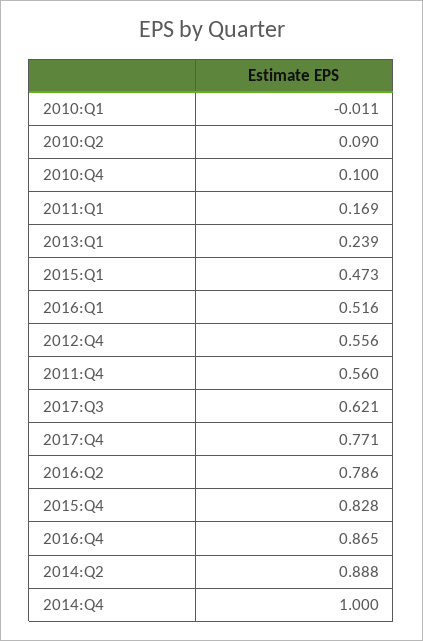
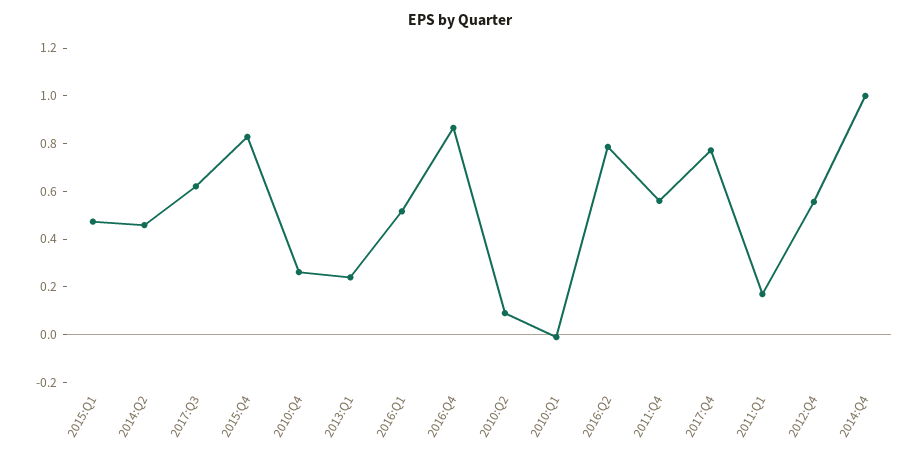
2010:Q4: 0.1 -> 0.25
2014:Q2: 0.888 -> 0.45

